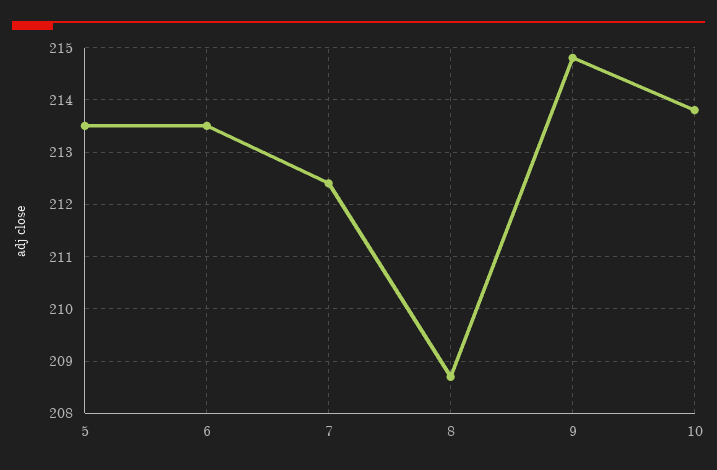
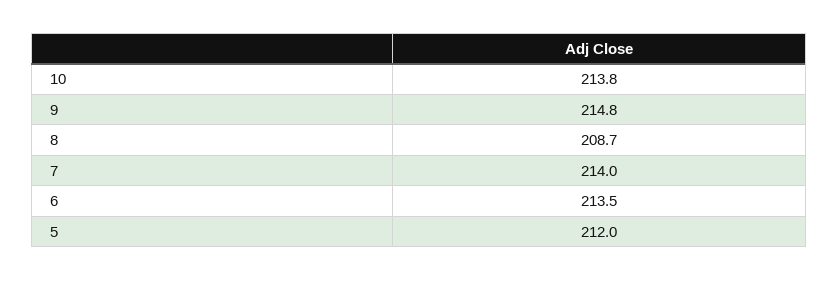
5: 213.5 -> 212
7: 212.5 -> 214

